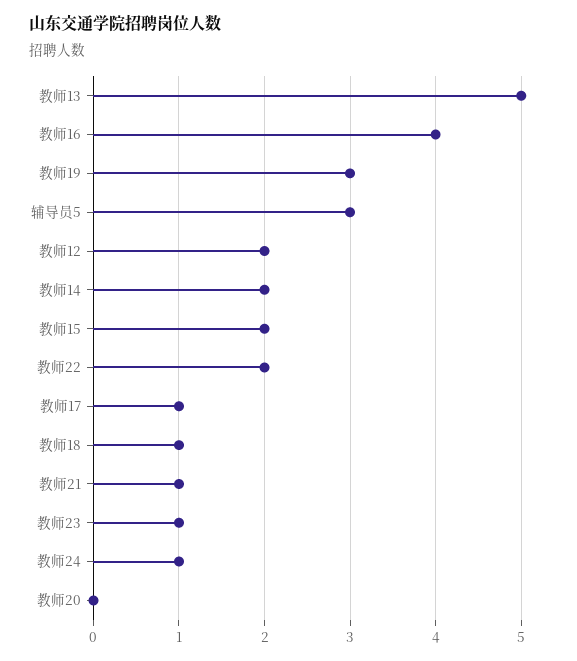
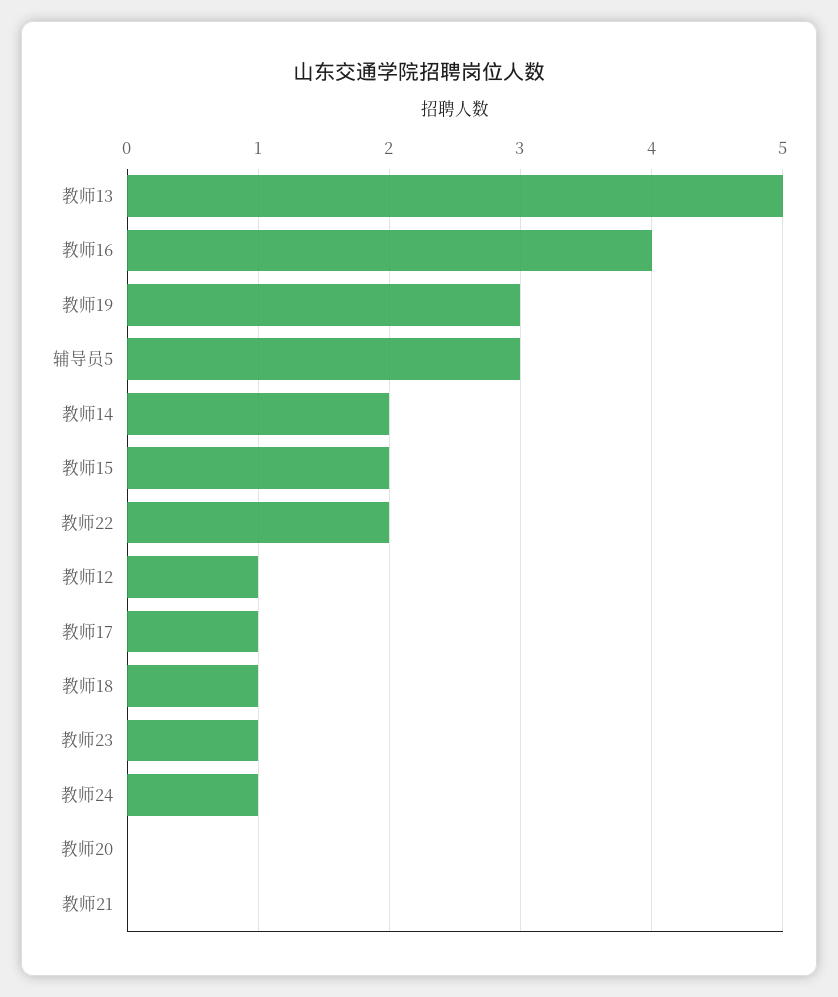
教师12: 2 -> 1
教师21: 1 -> 0

